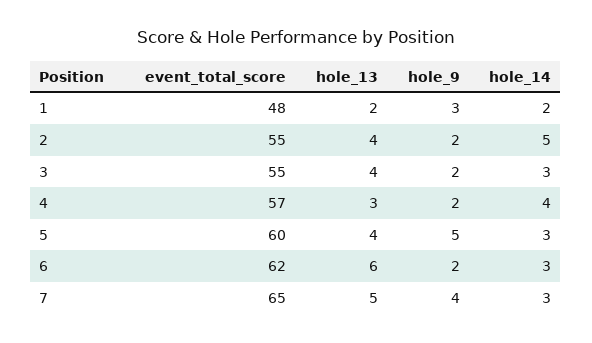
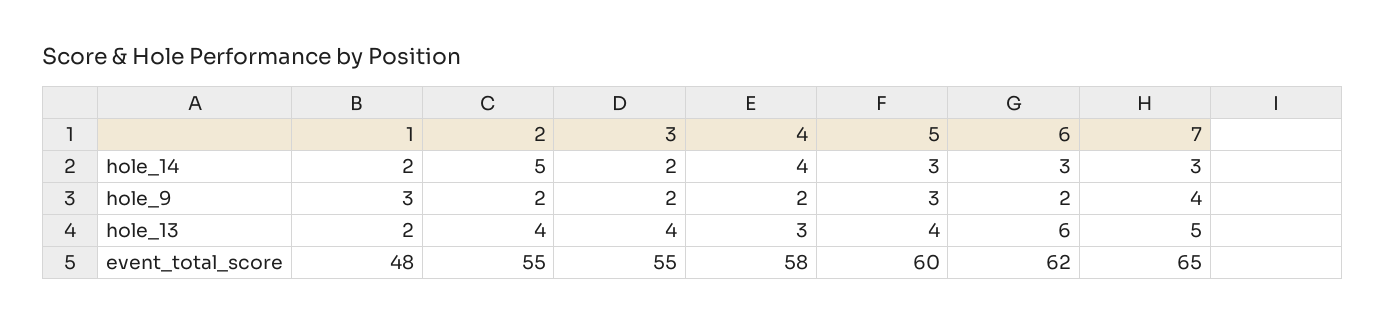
hole_14, 3: 3 -> 2
event_total_score, 4: 57 -> 58
hole_9, 5: 5 -> 3

